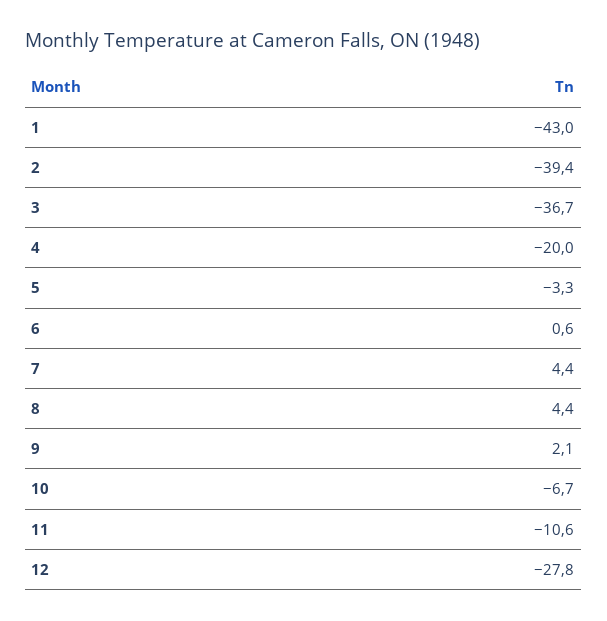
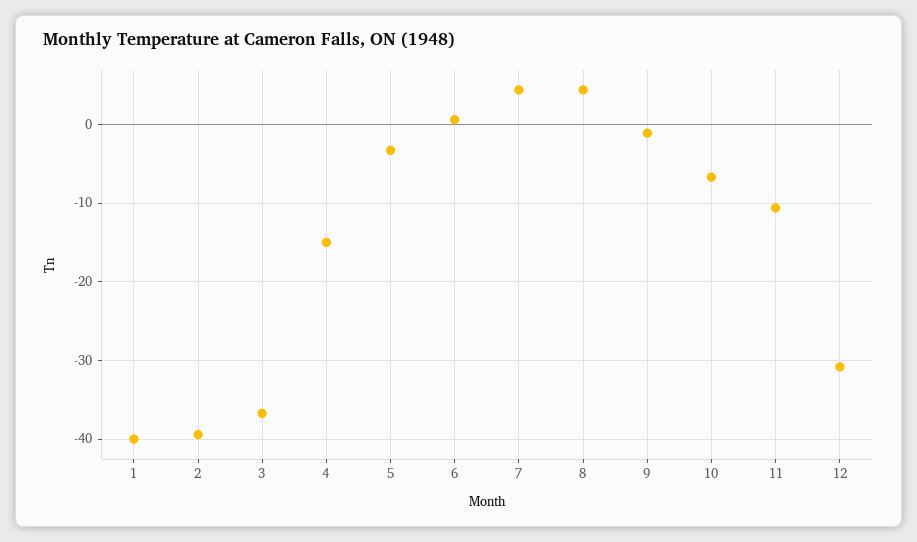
1: -43 -> -40
4: -20 -> -15
9: 2.1 -> -1
12: -27.8 -> -31

